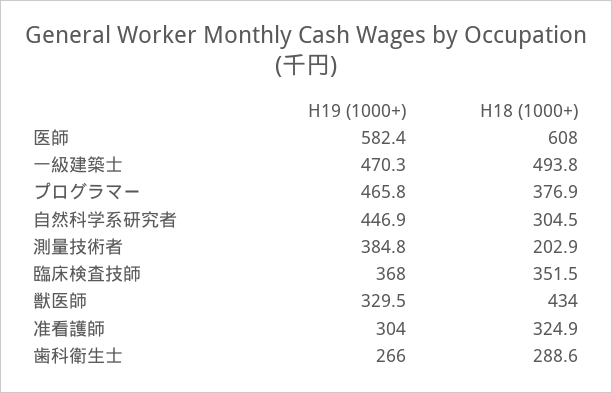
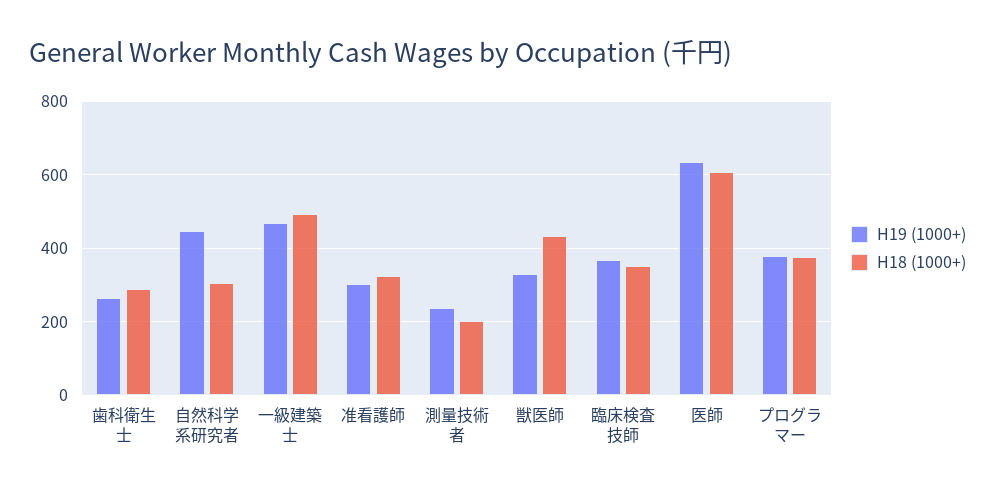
H19 (1000+), 医師: 582.4 -> 640
H19 (1000+), プログラマー: 465.8 -> 380
H19 (1000+), 測量技術者: 384.8 -> 240

